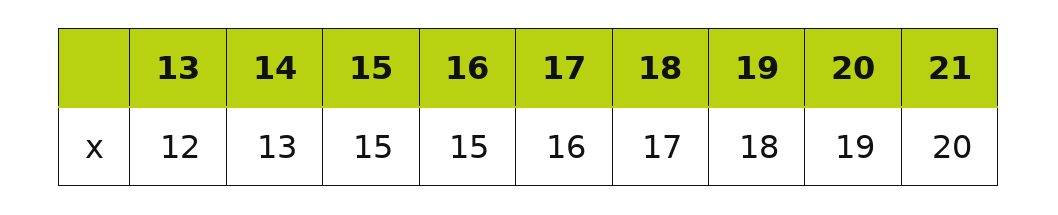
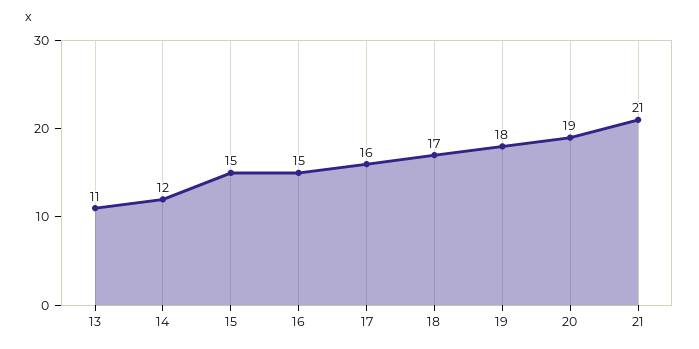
13: 12 -> 11
14: 13 -> 12
21: 20 -> 21

